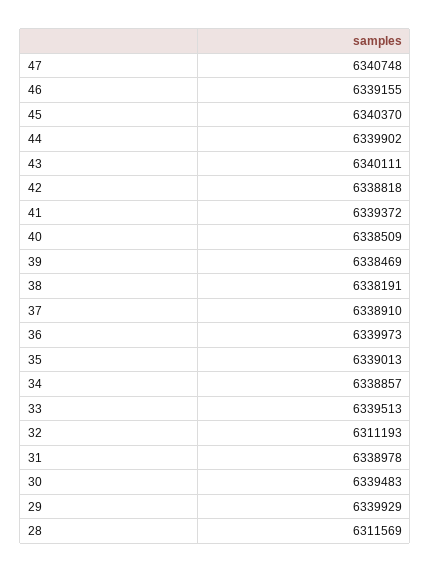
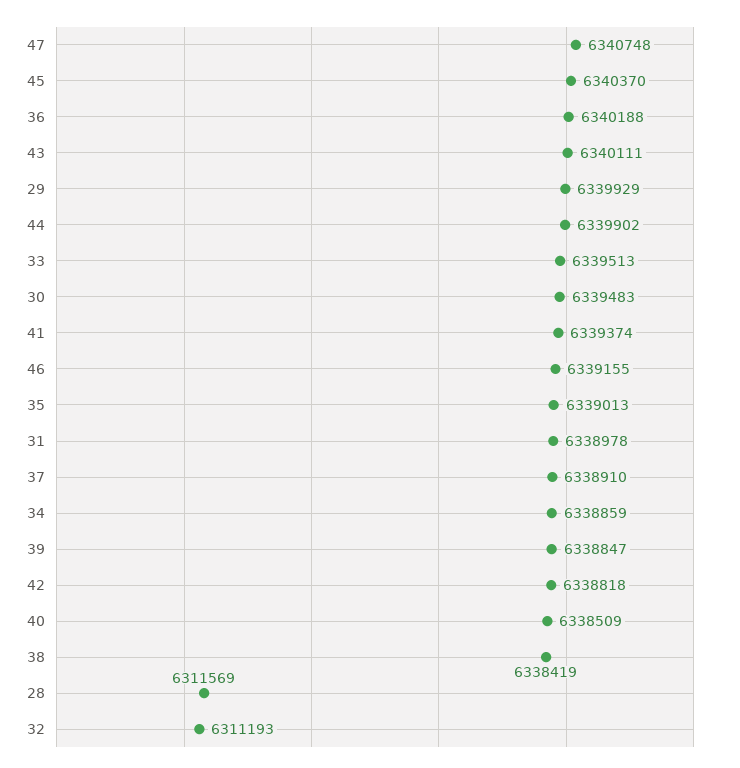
41: 6339372 -> 6339374
39: 6338469 -> 6338847
38: 6338191 -> 6338419
36: 6339973 -> 6340188
34: 6338857 -> 6338859

